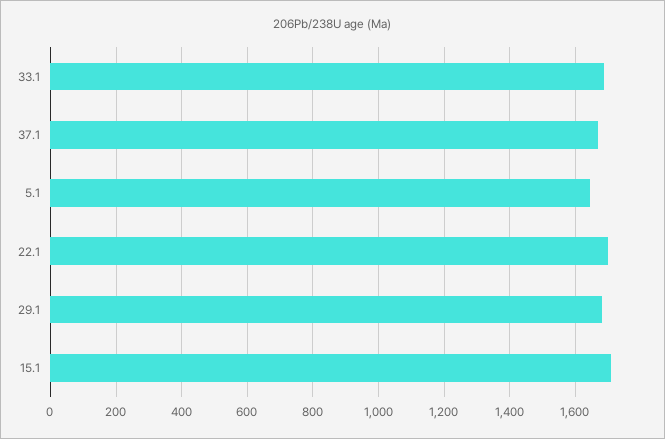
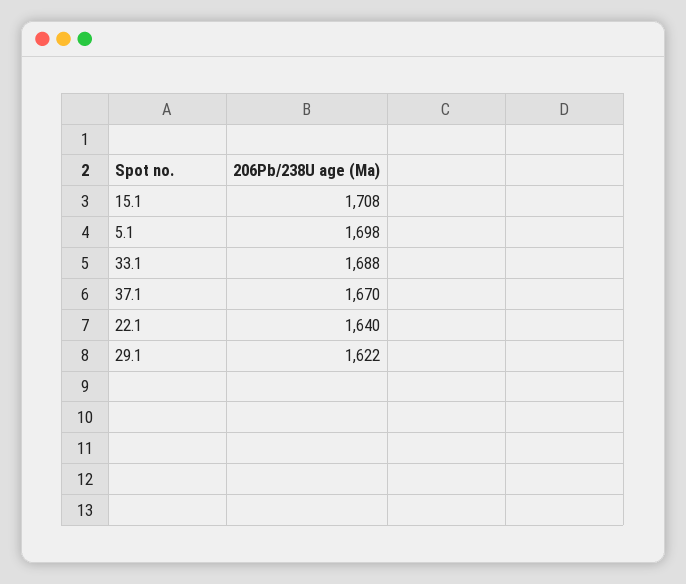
5.1: 1640 -> 1698
22.1: 1700 -> 1640
29.1: 1680 -> 1622

